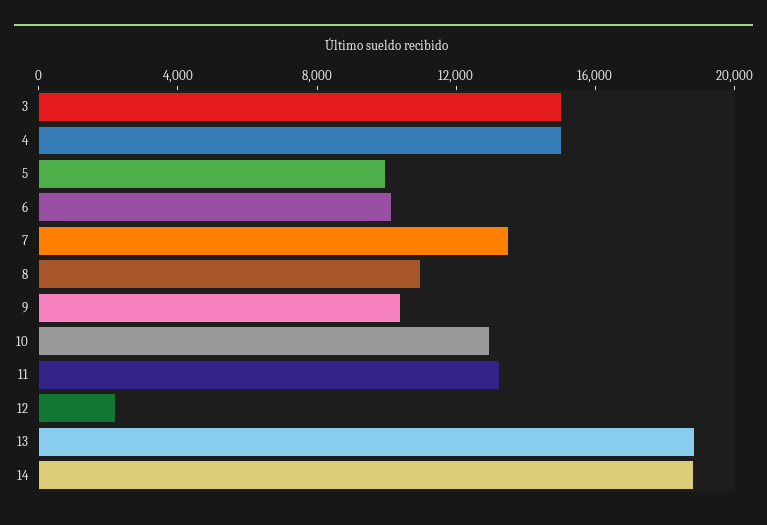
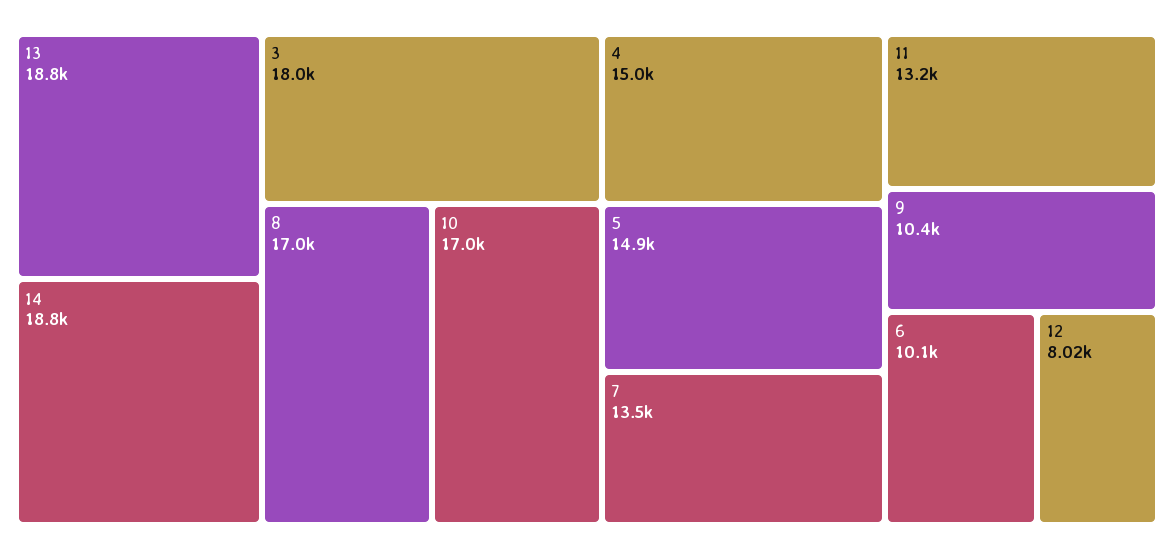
3: 15000 -> 18000
5: 10000 -> 14900
8: 11000 -> 17000
10: 13000 -> 17000
12: 2000 -> 8020

